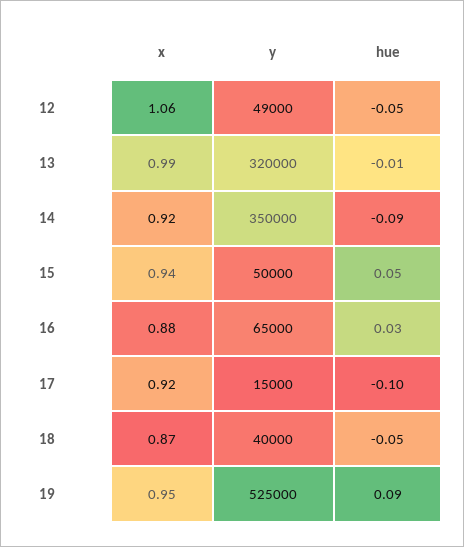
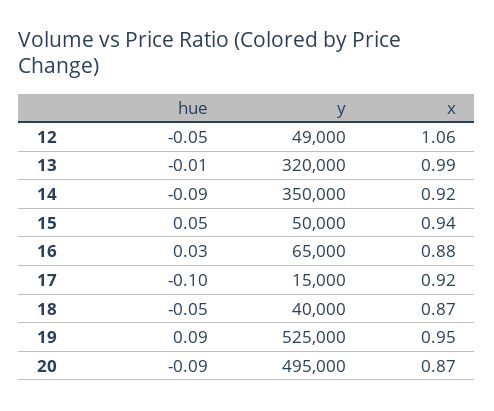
hue, 20: none -> -0.09
y, 20: none -> 495000
x, 20: none -> 0.87

